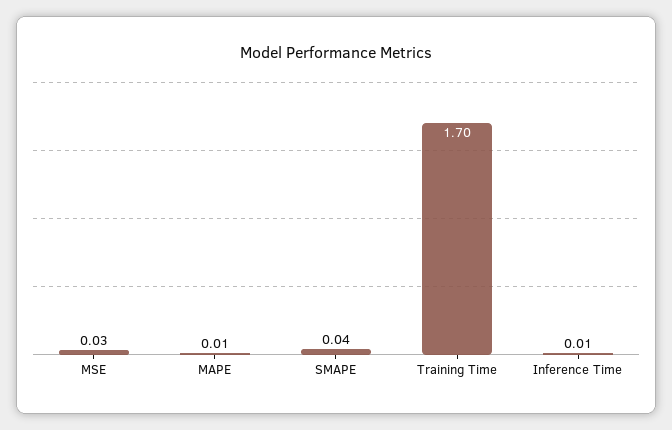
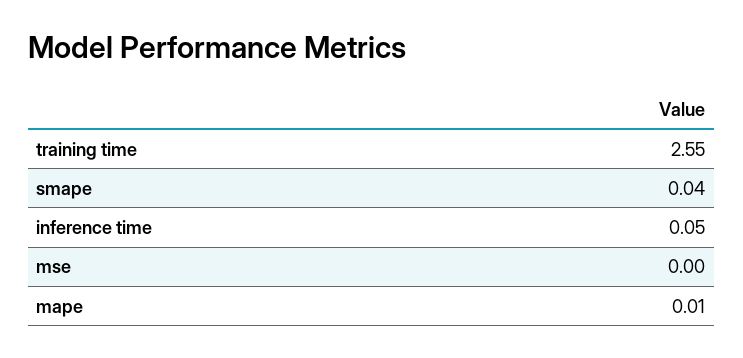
MSE: 0.03 -> 0
Training Time: 1.7 -> 2.55
Inference Time: 0.01 -> 0.05

